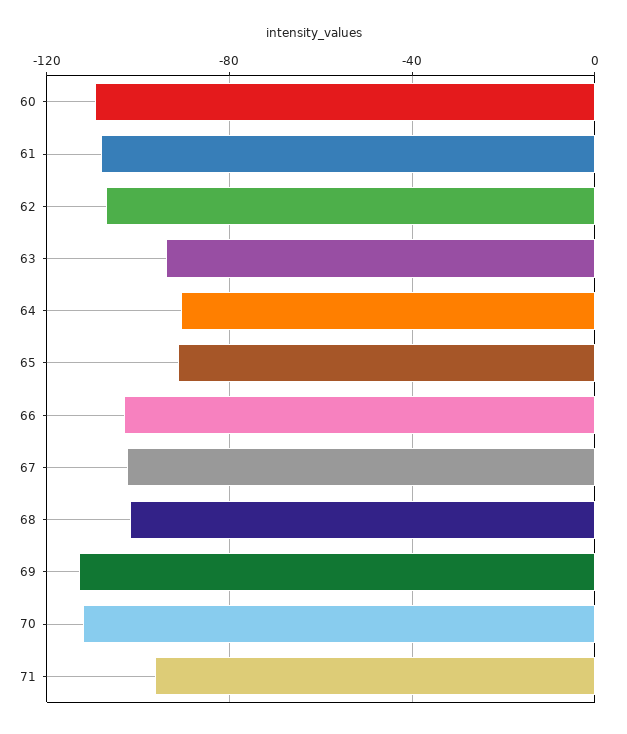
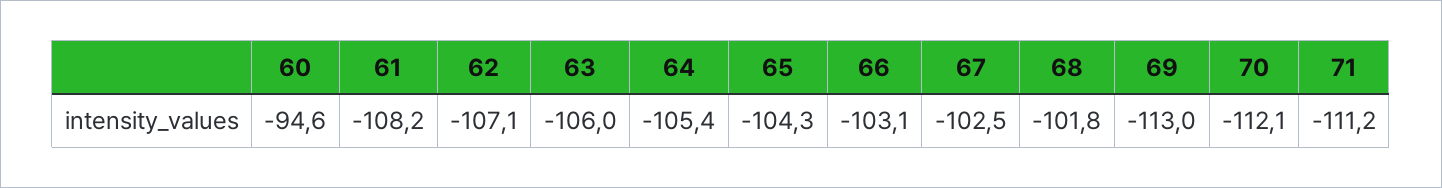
60: -110 -> -94.6
63: -95 -> -106
64: -90 -> -105.4
65: -90 -> -104.3
71: -95 -> -111.2

